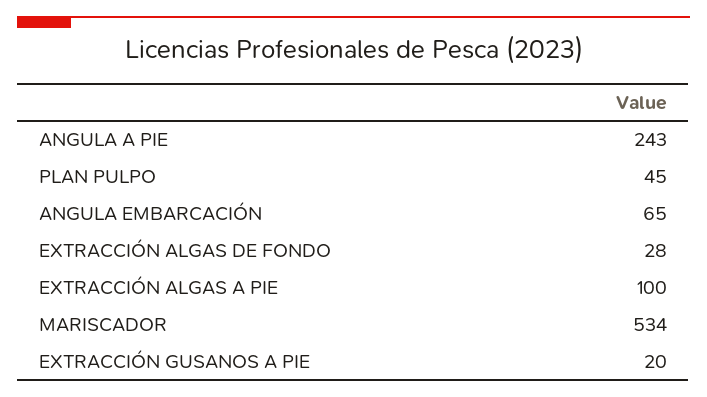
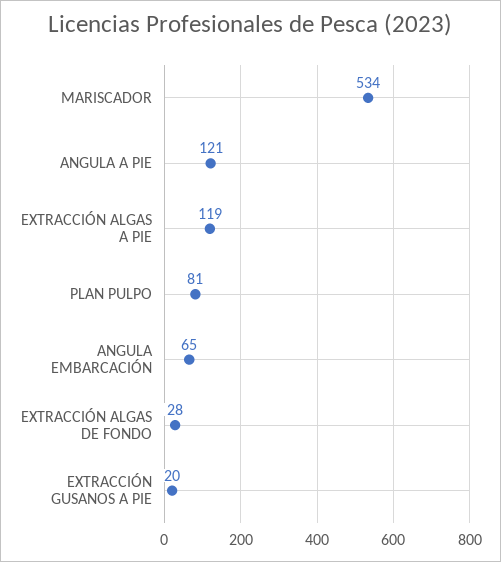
ANGULA A PIE: 243 -> 121
PLAN PULPO: 45 -> 81
EXTRACCIÓN ALGAS A PIE: 100 -> 119

